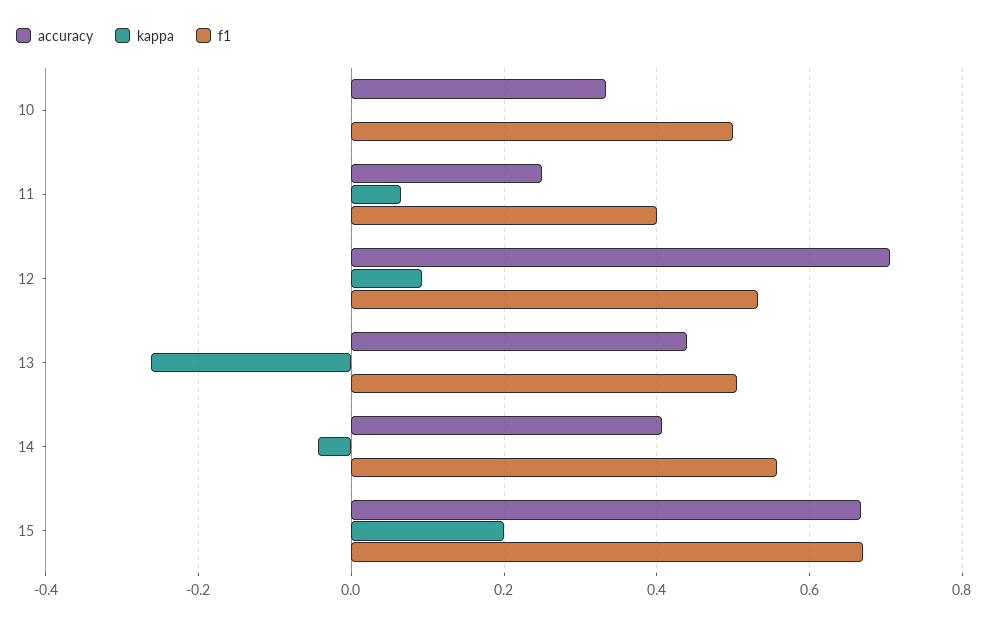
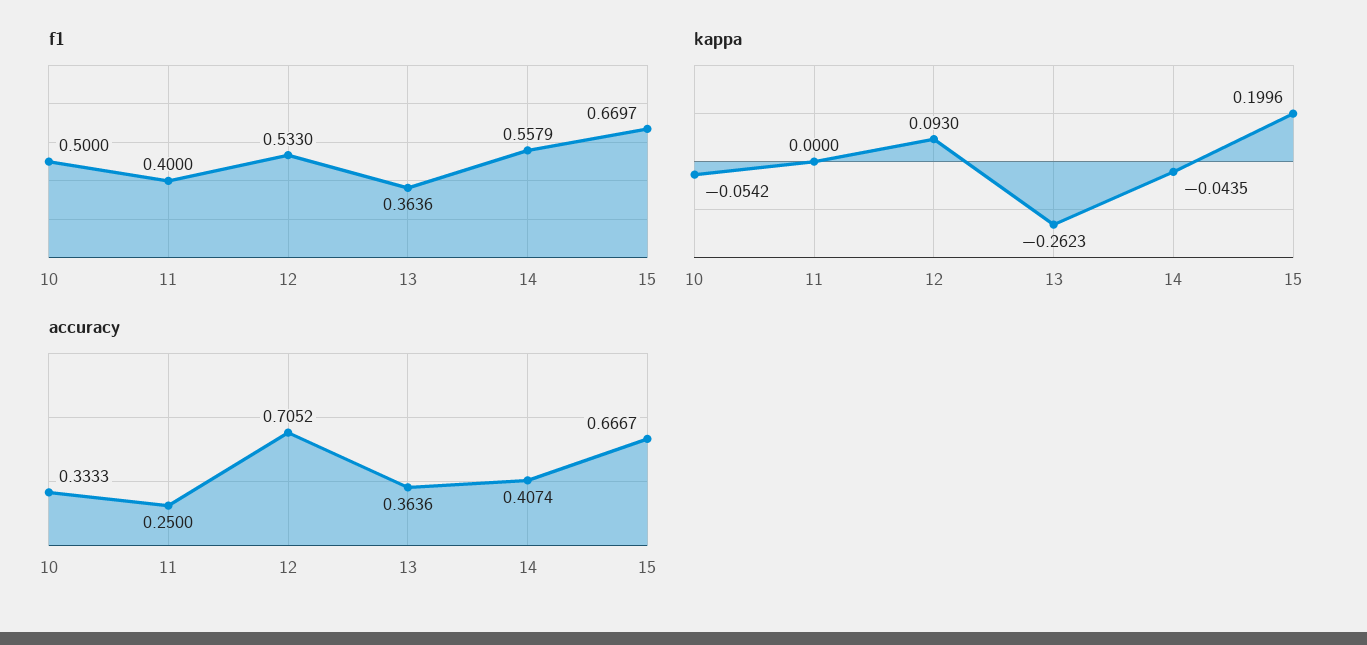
kappa, 10: 0 -> -0.0542
kappa, 11: 0.06 -> 0
accuracy, 13: 0.44 -> 0.3636
f1, 13: 0.5 -> 0.3636

